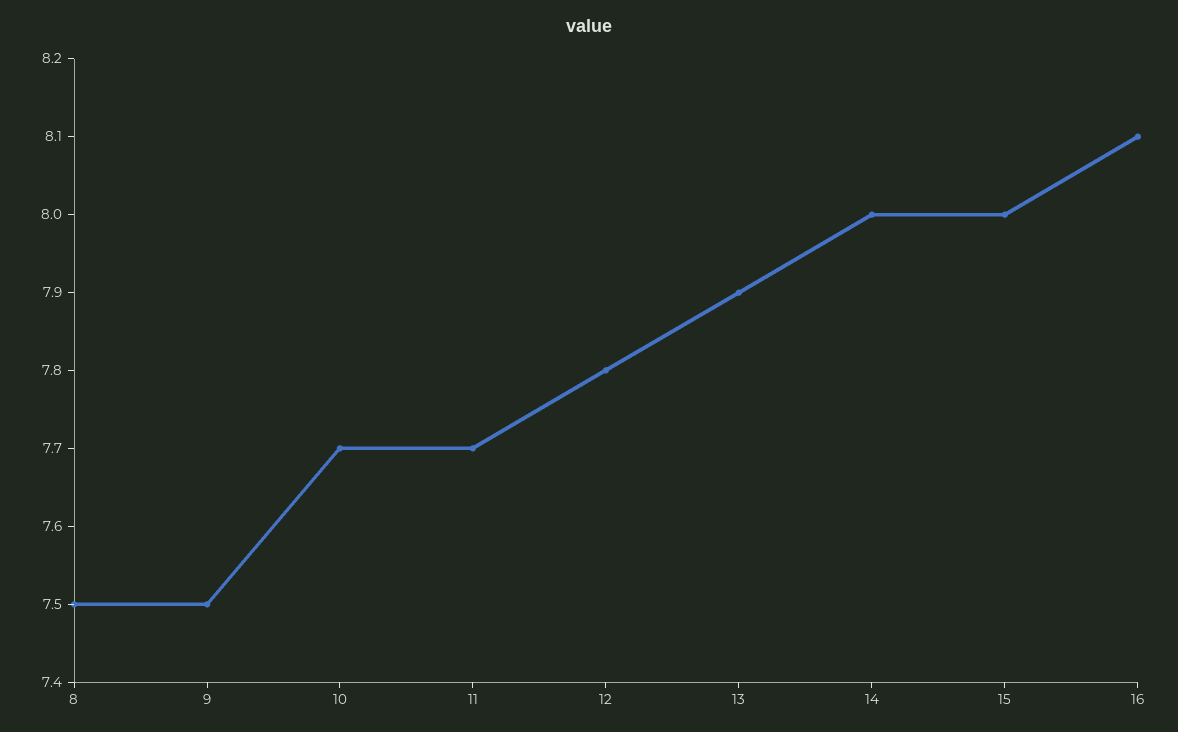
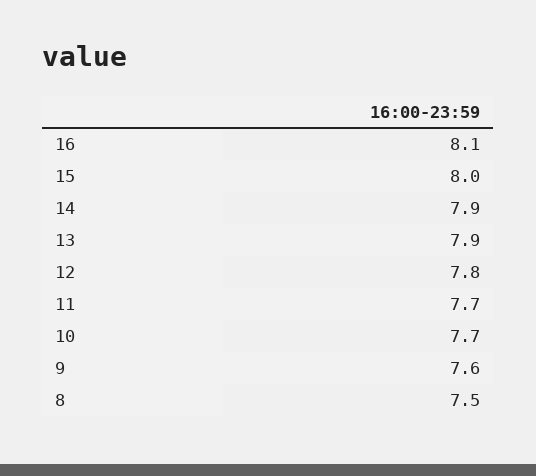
9: 7.5 -> 7.6
14: 8 -> 7.9

